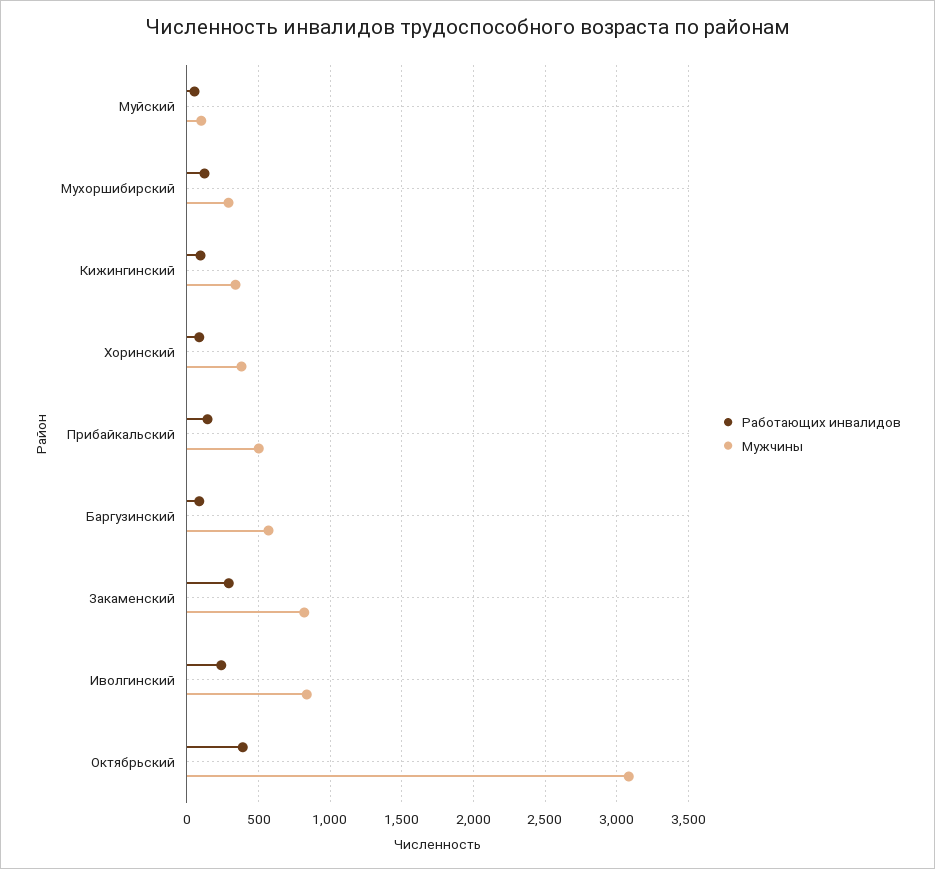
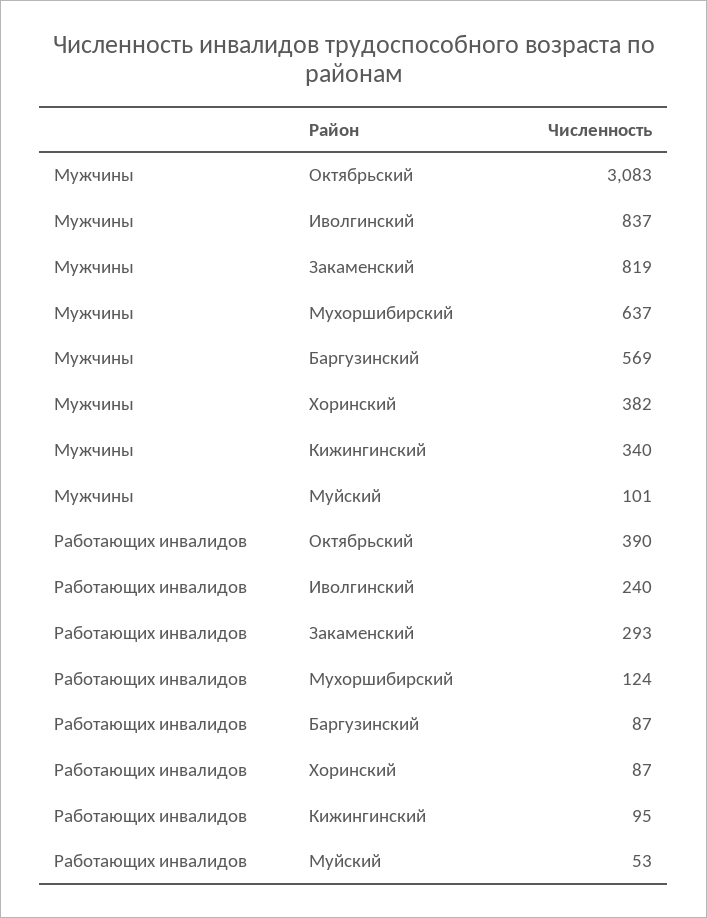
Мужчины, Мухоршибирский: 300 -> 637
Работающих инвалидов, Прибайкальский: 150 -> none
Мужчины, Прибайкальский: 500 -> none

